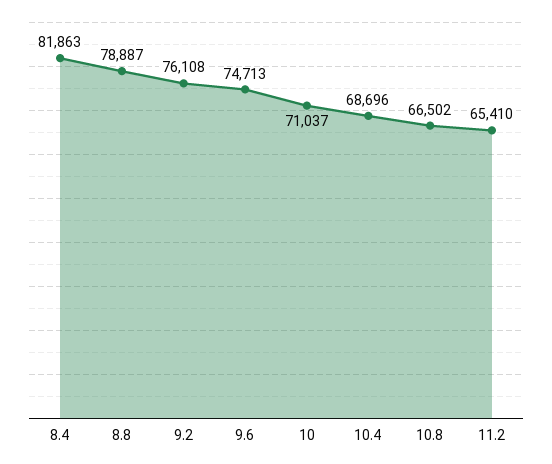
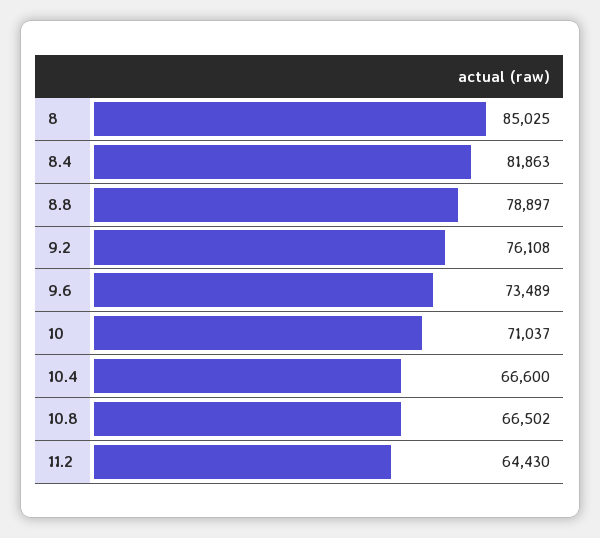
8.8: 78887 -> 78897
9.6: 74713 -> 73489
10.4: 68696 -> 66600
11.2: 65410 -> 64430
8: none -> 85025

